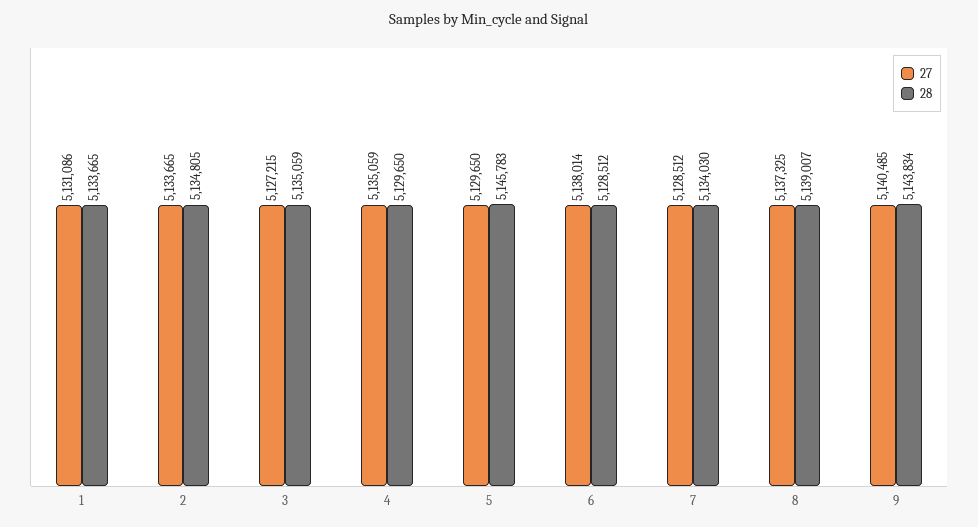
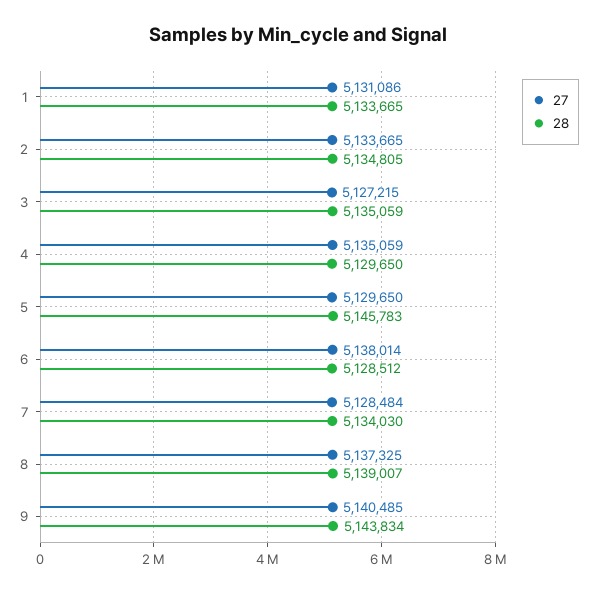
27, 7: 5128512 -> 5128484

